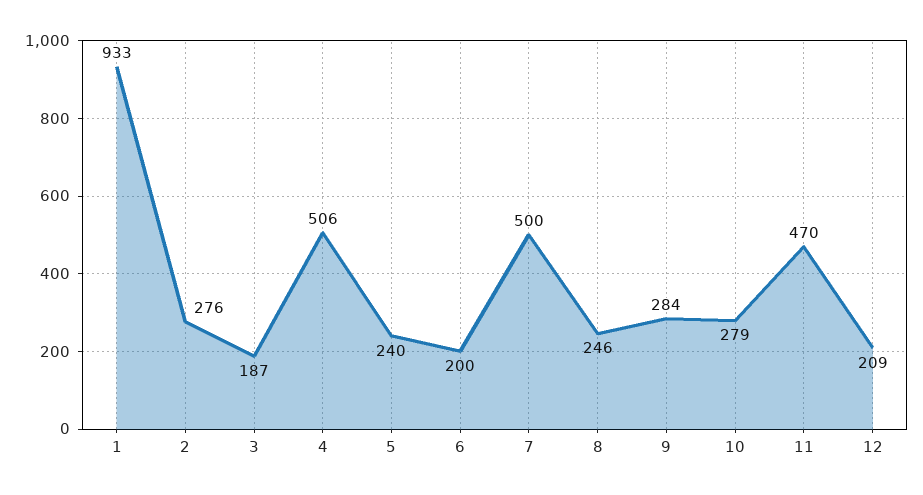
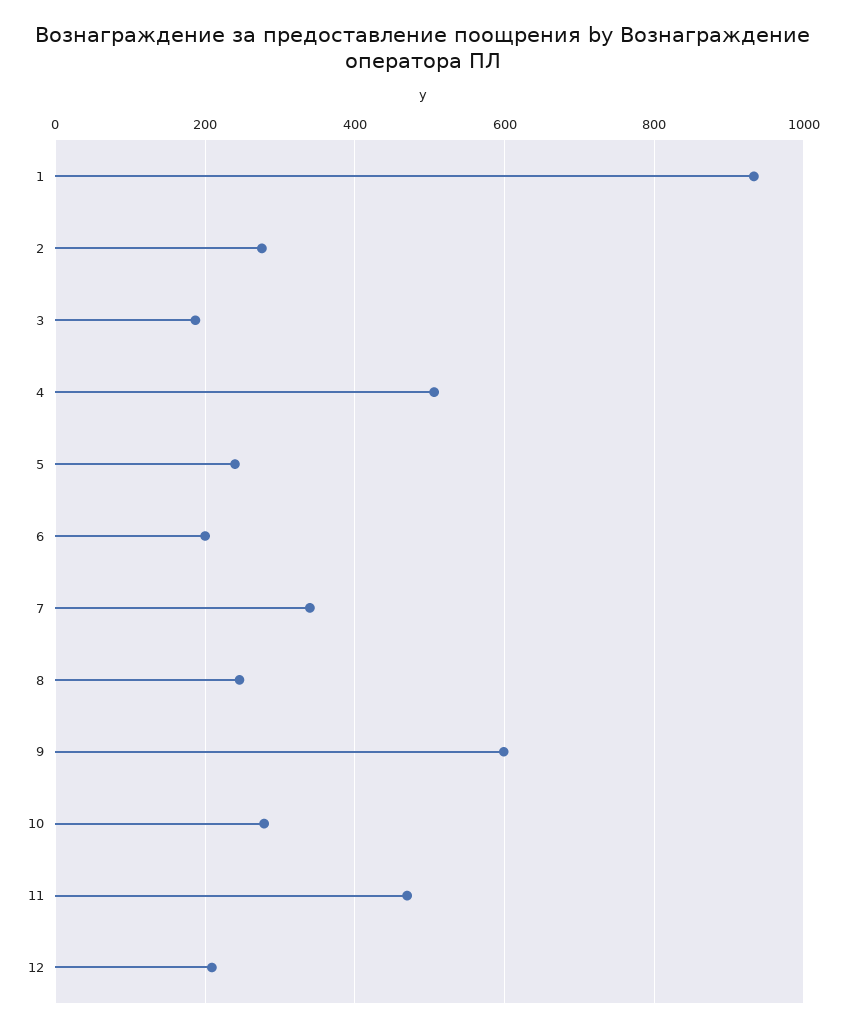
7: 500 -> 340
9: 284 -> 600

